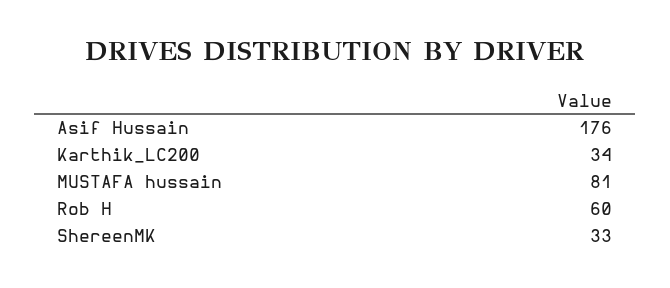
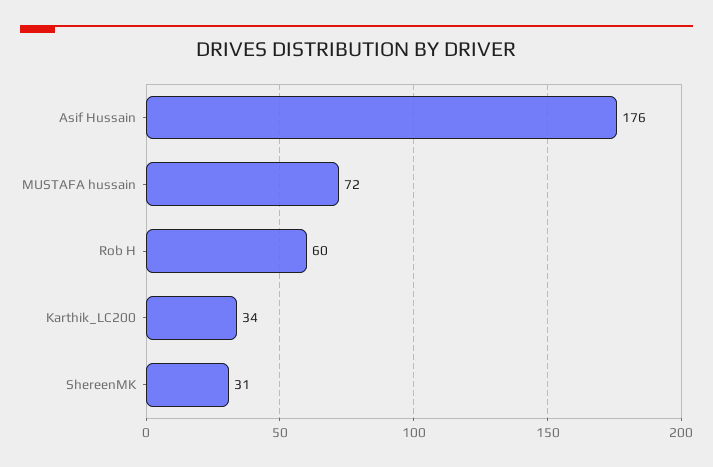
MUSTAFA hussain: 81 -> 72
ShereenMK: 33 -> 31

